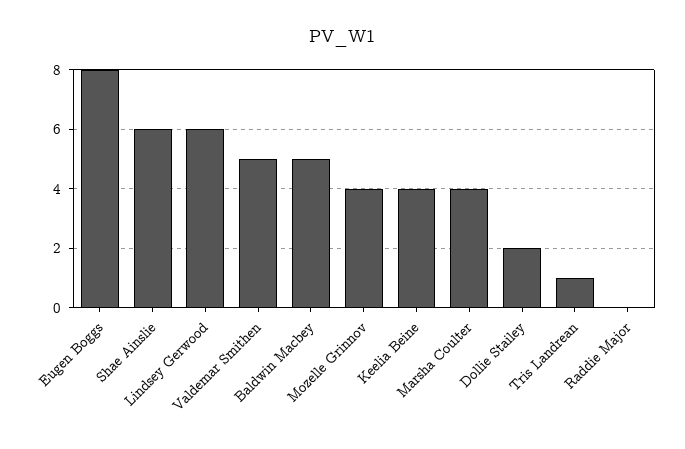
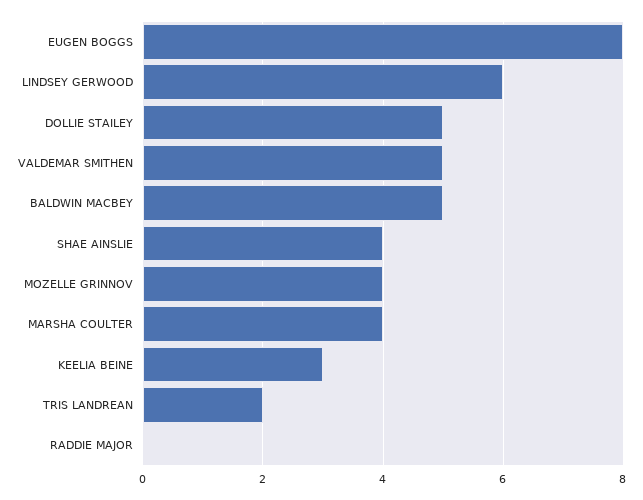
Shae Ainslie: 6 -> 4
Keelia Beine: 4 -> 3
Dollie Stailey: 2 -> 5
Tris Landrean: 1 -> 2

